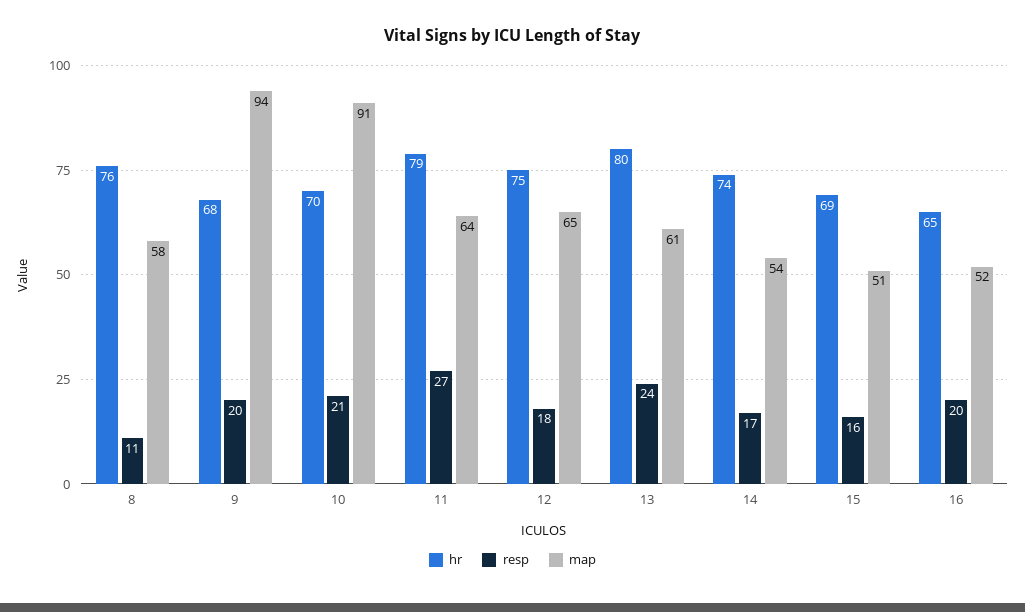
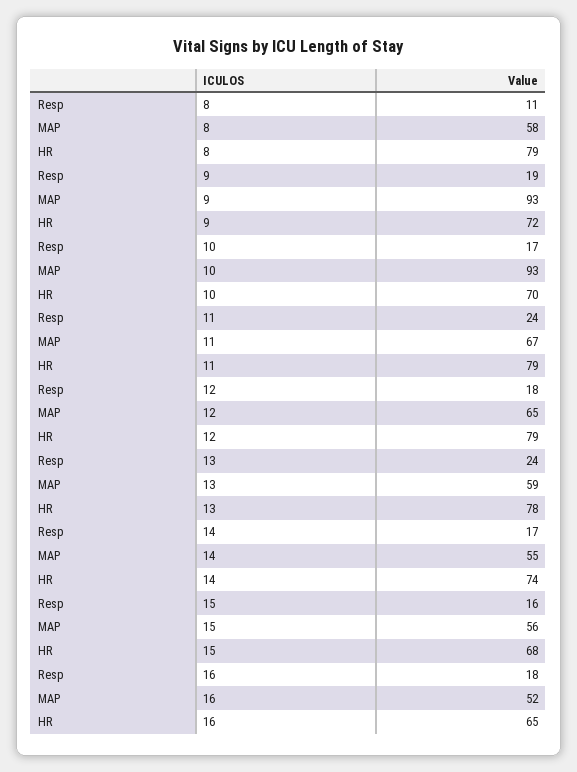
hr, 8: 76 -> 79
hr, 9: 68 -> 72
resp, 9: 20 -> 19
map, 9: 94 -> 93
resp, 10: 21 -> 17
map, 10: 91 -> 93
resp, 11: 27 -> 24
map, 11: 64 -> 67
hr, 12: 75 -> 79
hr, 13: 80 -> 78
map, 13: 61 -> 59
map, 14: 54 -> 55
hr, 15: 69 -> 68
map, 15: 51 -> 56
resp, 16: 20 -> 18

